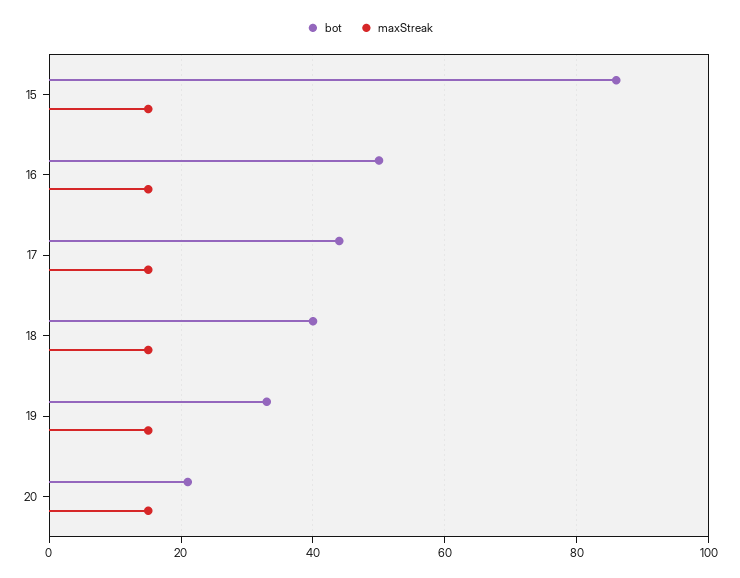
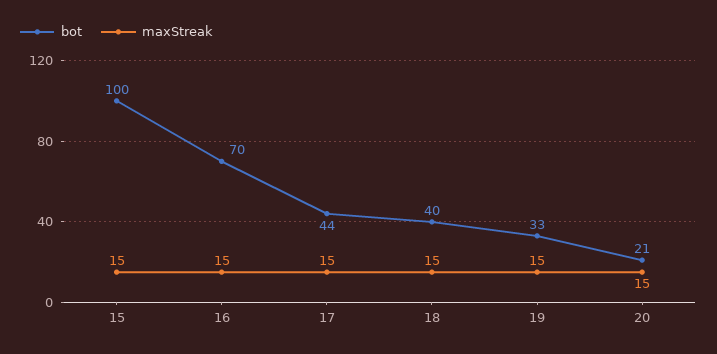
bot, 15: 85 -> 100
bot, 16: 50 -> 70

